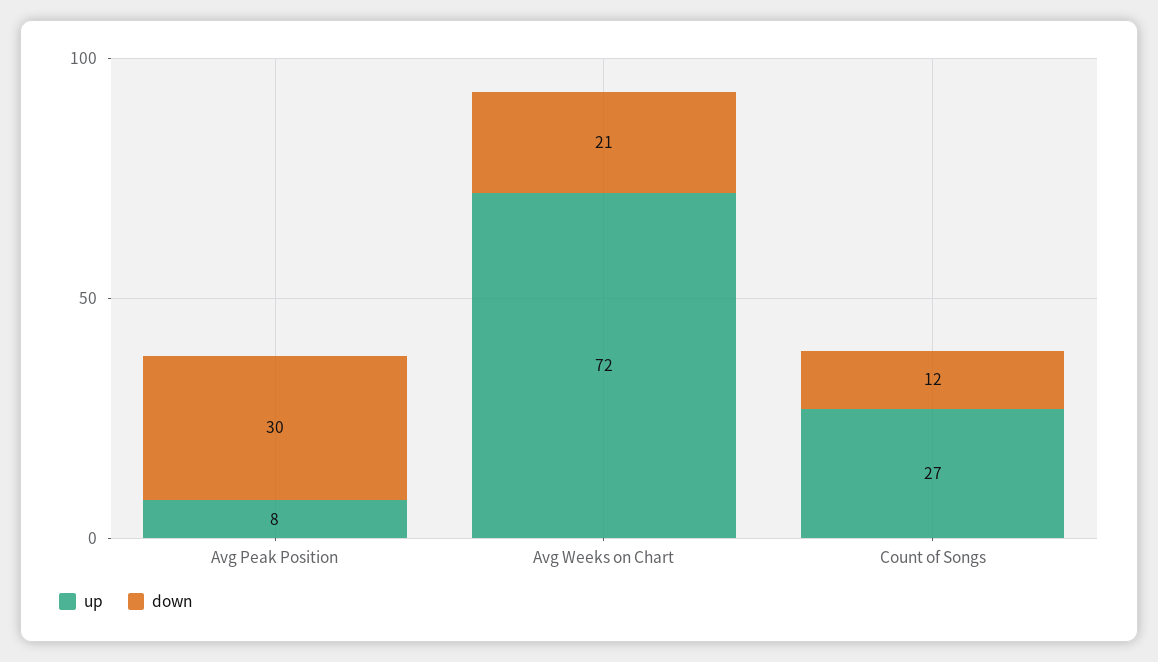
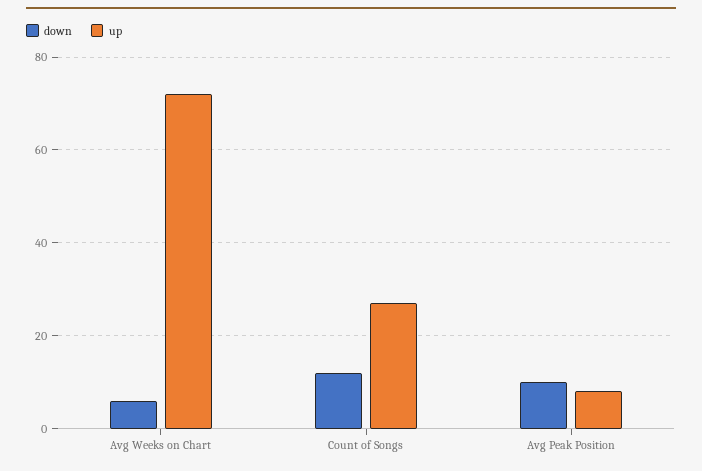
down, Avg Peak Position: 30 -> 10
down, Avg Weeks on Chart: 21 -> 5

